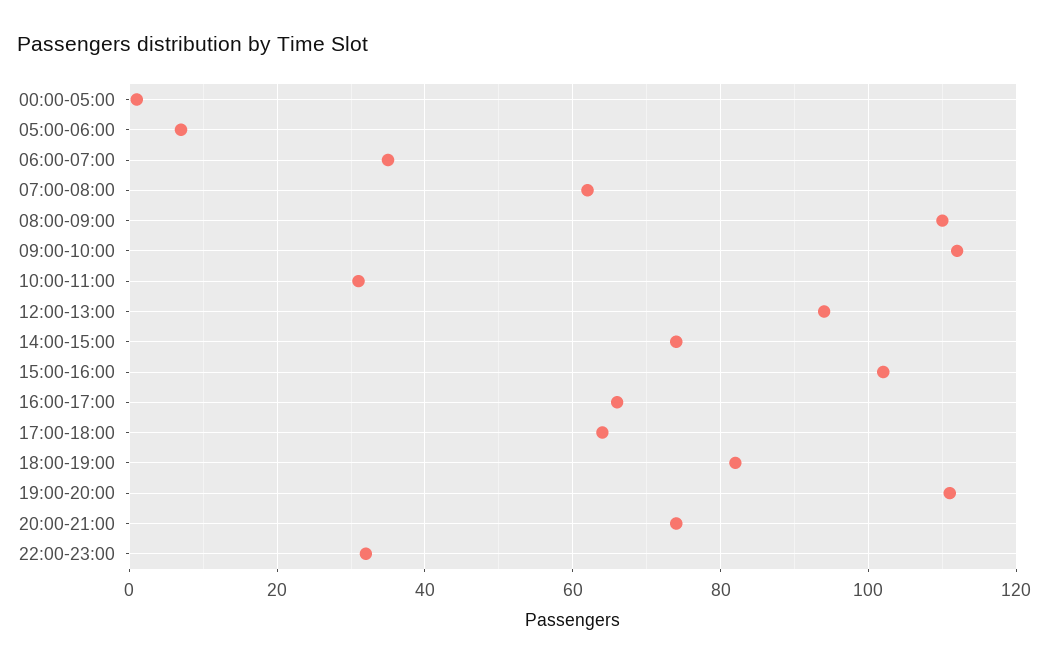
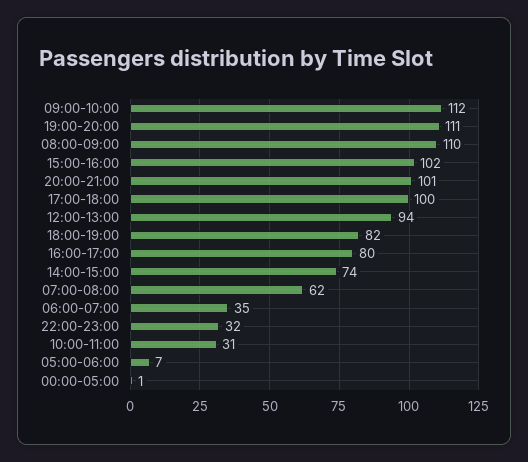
16:00-17:00: 65 -> 80
17:00-18:00: 65 -> 100
20:00-21:00: 75 -> 101

